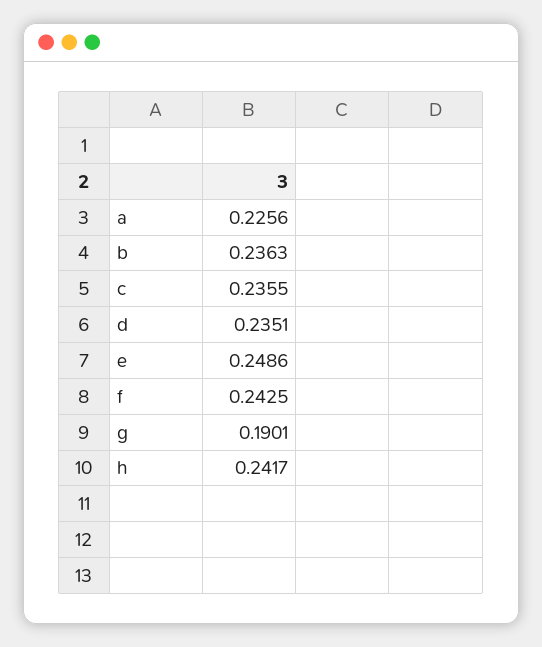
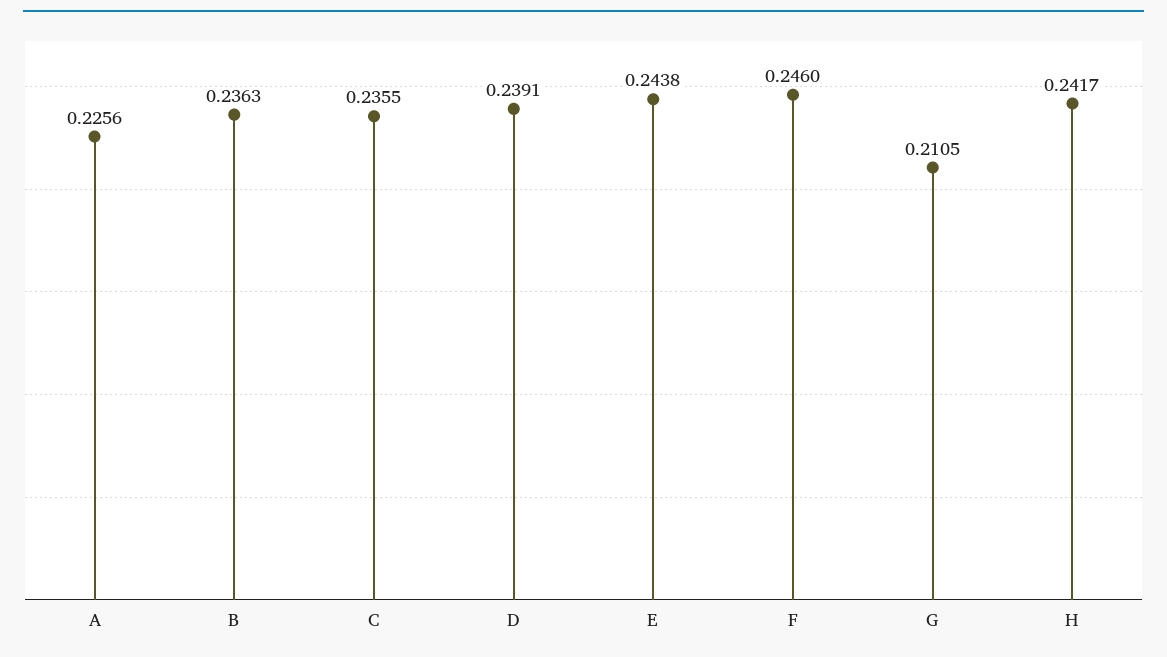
d: 0.2351 -> 0.2391
e: 0.2486 -> 0.2438
f: 0.2425 -> 0.246
g: 0.1901 -> 0.2105

